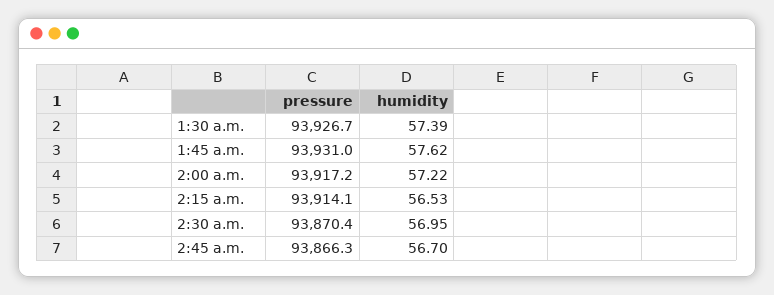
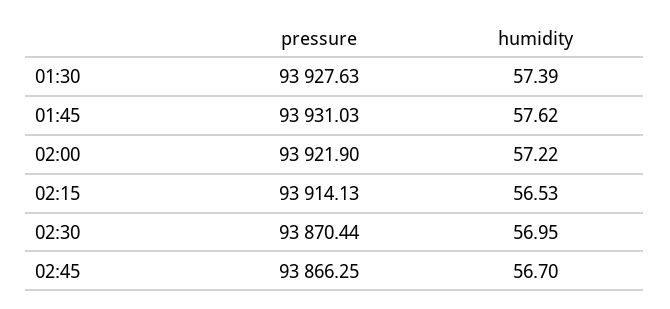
pressure, 1:30 a.m.: 93926.7 -> 93927.63
pressure, 2:00 a.m.: 93917.2 -> 93921.9

